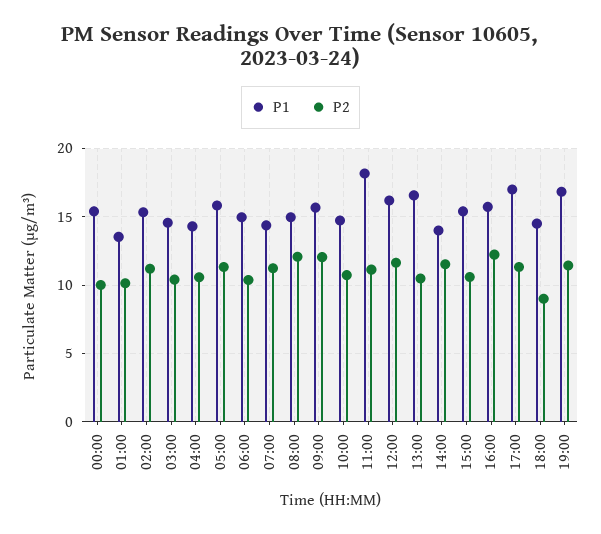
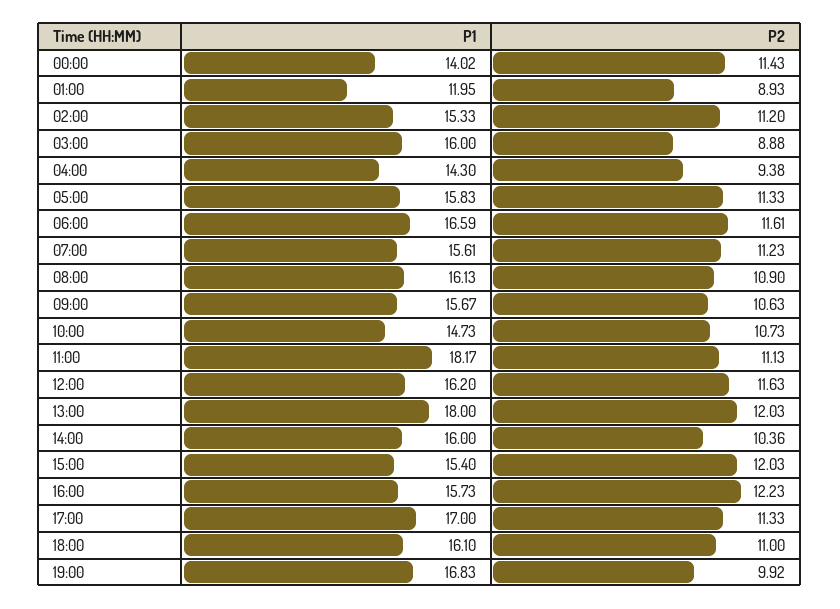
P1, 00:00: 15.5 -> 14.02
P2, 00:00: 10 -> 11.43
P1, 01:00: 13.5 -> 11.95
P2, 01:00: 10 -> 8.93
P1, 03:00: 14.5 -> 16
P2, 03:00: 10.5 -> 8.88
P2, 04:00: 10.5 -> 9.38
P1, 06:00: 15 -> 16.59
P2, 06:00: 10.5 -> 11.61
P1, 07:00: 14.5 -> 15.61
P1, 08:00: 15 -> 16.13
P2, 08:00: 12 -> 10.9
P2, 09:00: 12 -> 10.63
P1, 13:00: 16.5 -> 18
P2, 13:00: 10.5 -> 12.03
P1, 14:00: 14 -> 16
P2, 14:00: 11.5 -> 10.36
P2, 15:00: 10.5 -> 12.03
P1, 18:00: 14.5 -> 16.1
P2, 18:00: 9 -> 11
P2, 19:00: 11.5 -> 9.92

